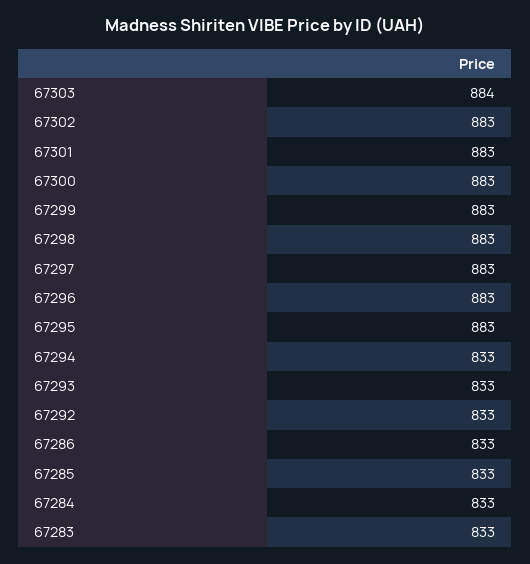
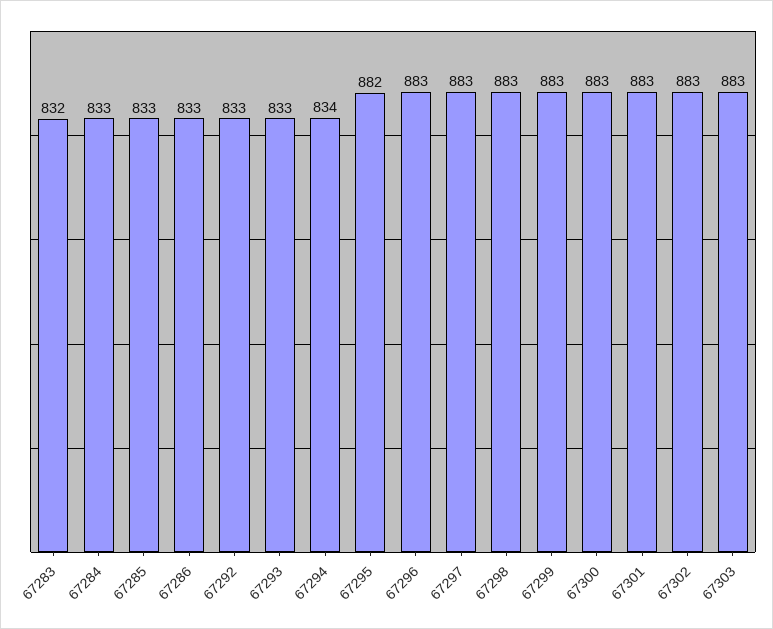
67303: 884 -> 883
67295: 883 -> 882
67294: 833 -> 834
67283: 833 -> 832

